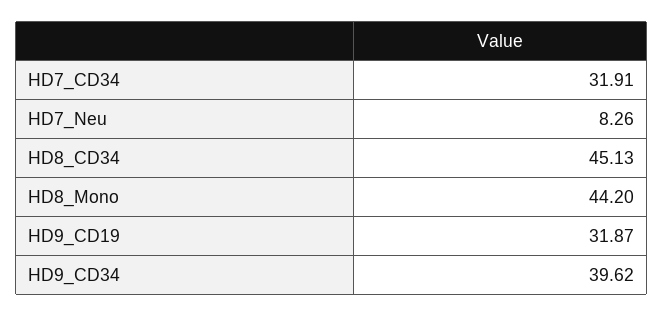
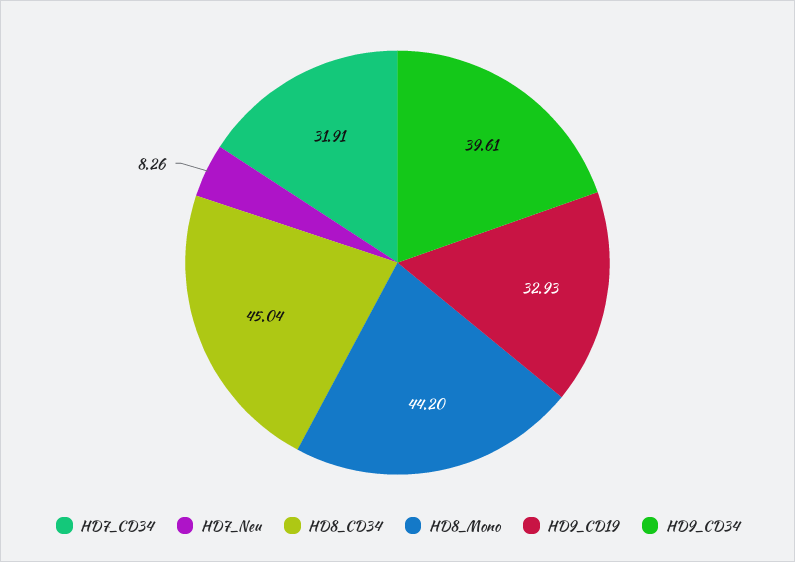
HD8_CD34: 45.13 -> 45.04
HD9_CD19: 31.87 -> 32.93
HD9_CD34: 39.62 -> 39.61

